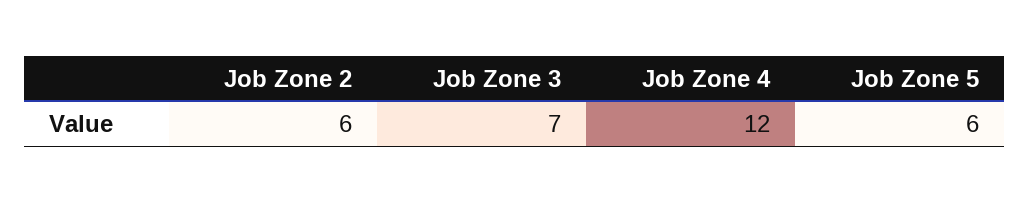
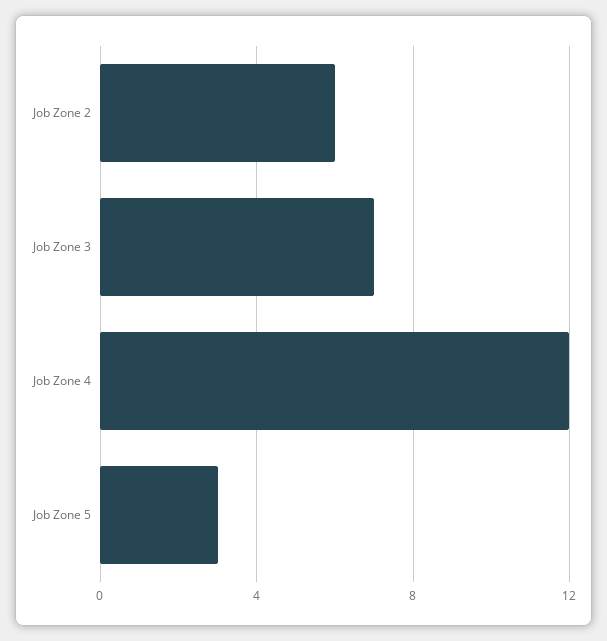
Job Zone 5: 6 -> 3

